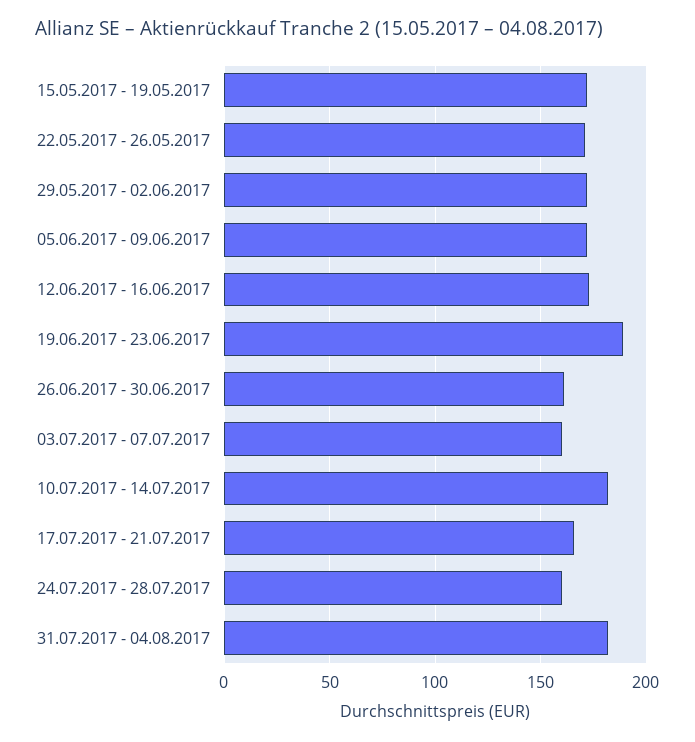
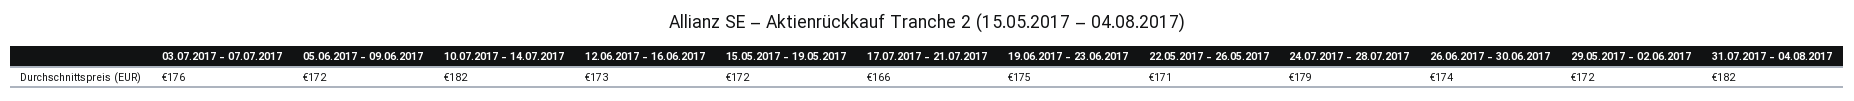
19.06.2017 - 23.06.2017: 190 -> 175
26.06.2017 - 30.06.2017: 160 -> 174
03.07.2017 - 07.07.2017: 160 -> 176
24.07.2017 - 28.07.2017: 160 -> 179

